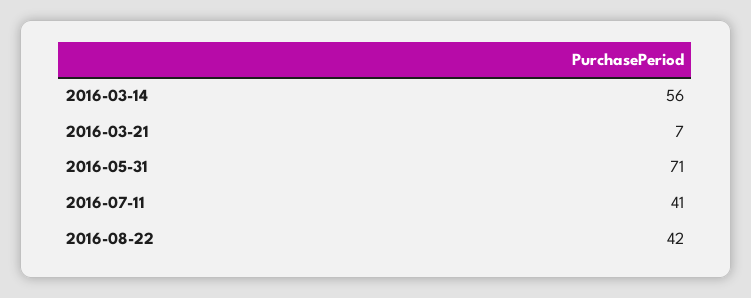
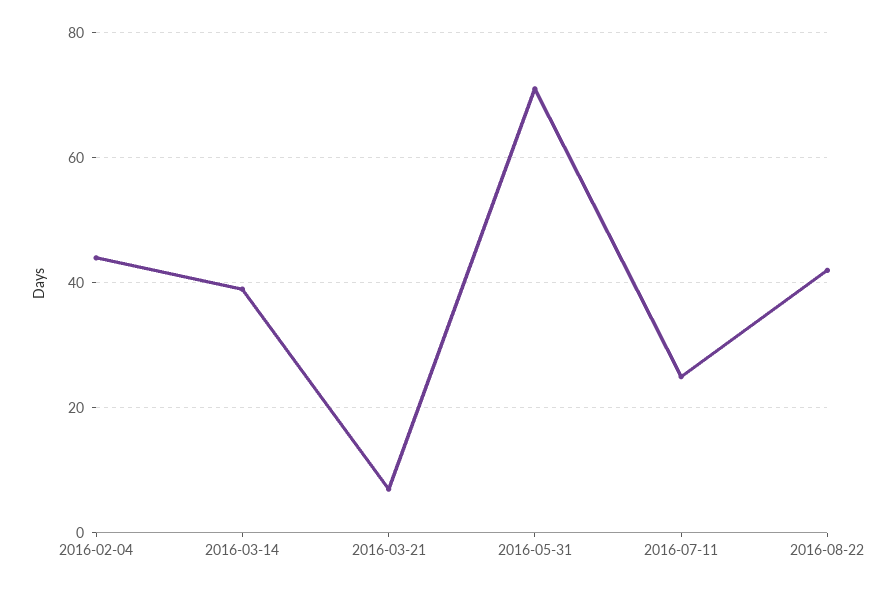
2016-03-14: 56 -> 40
2016-07-11: 41 -> 25
2016-02-04: none -> 45

